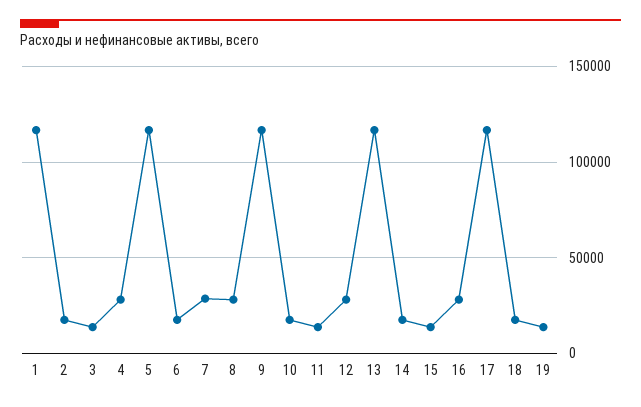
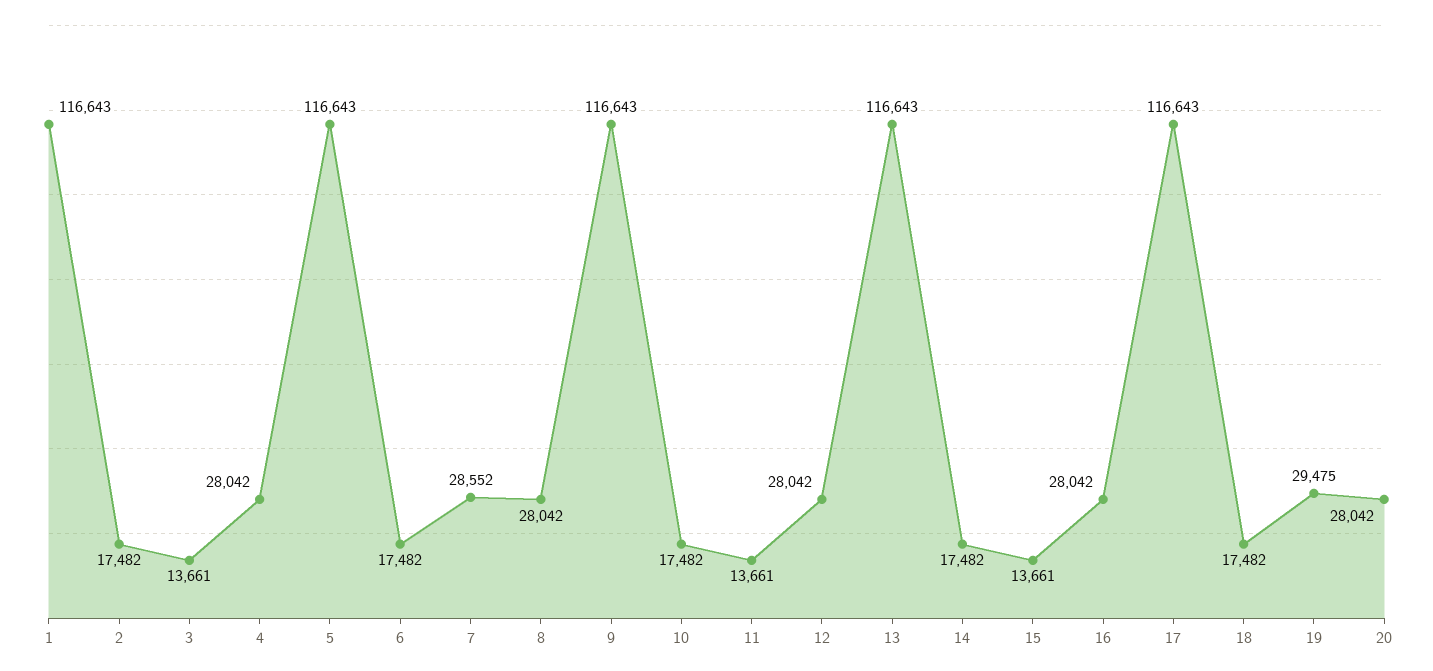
19: 15000 -> 29475
20: none -> 28042

